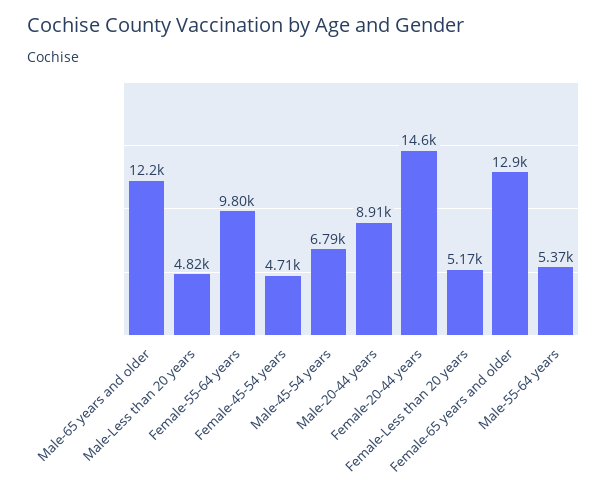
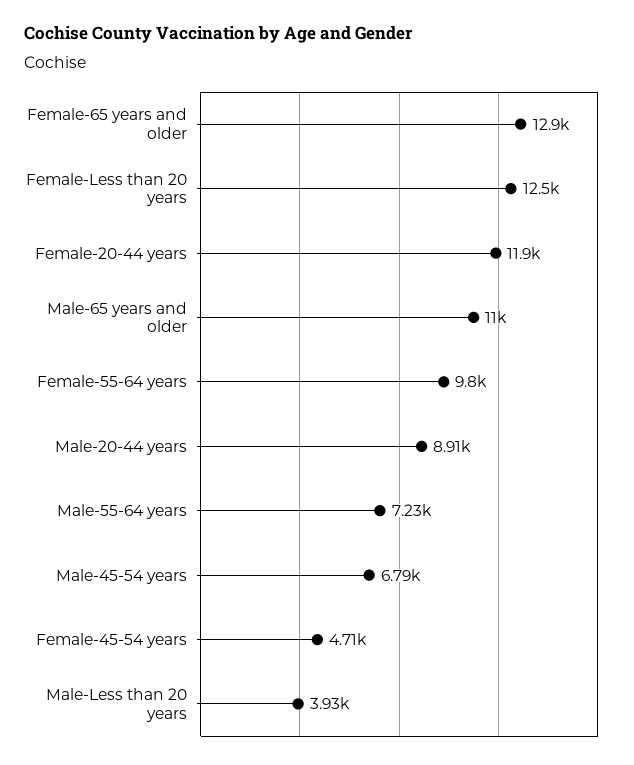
Male-65 years and older: 12200 -> 11000
Male-Less than 20 years: 4820 -> 3930
Female-20-44 years: 14600 -> 11900
Female-Less than 20 years: 5170 -> 12500
Male-55-64 years: 5370 -> 7230

